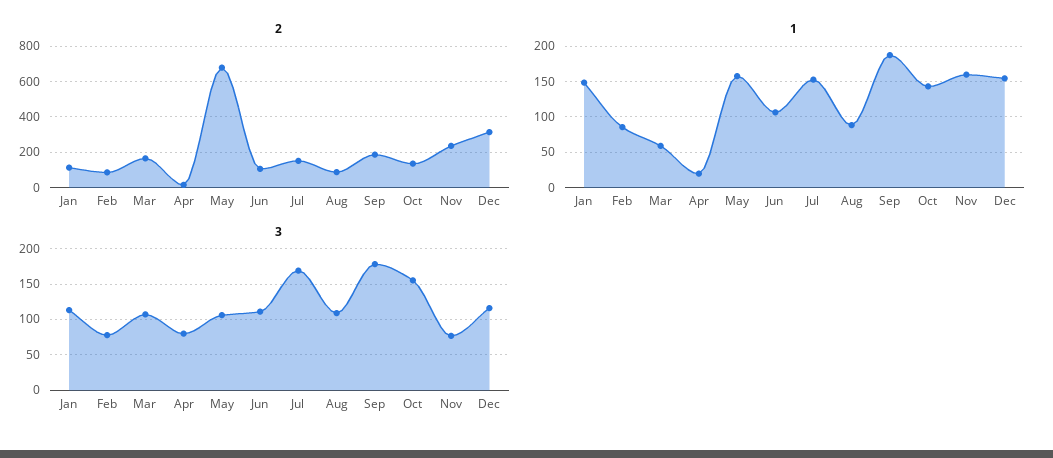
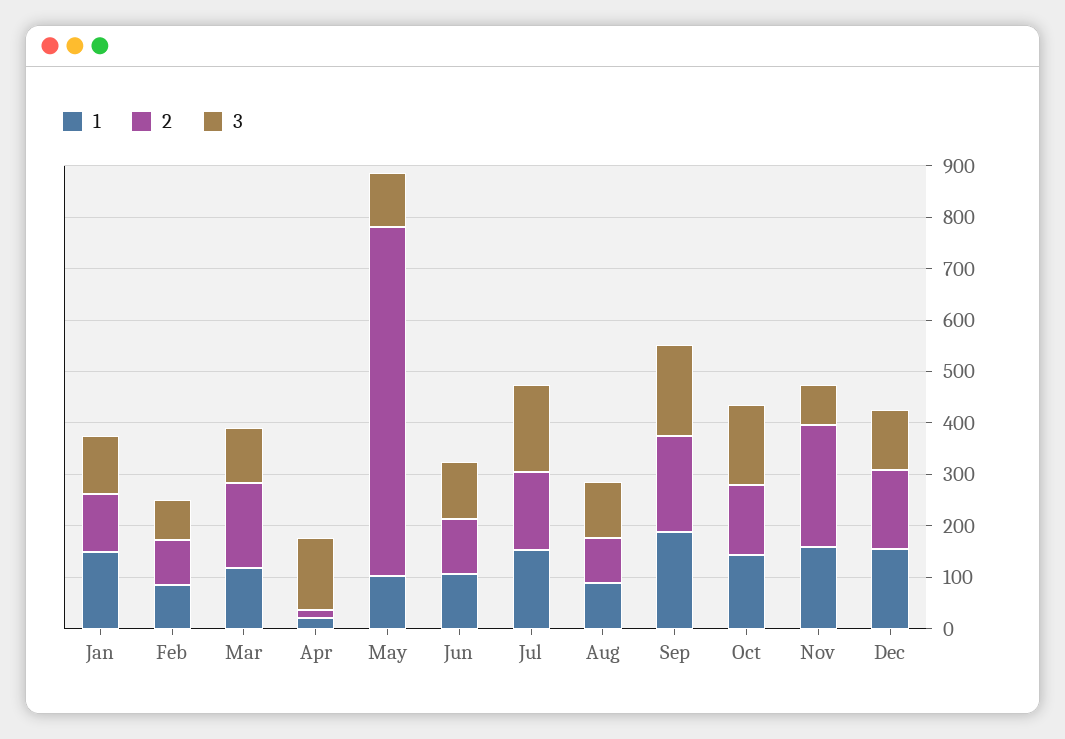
2, Dec: 300 -> 160
1, Mar: 60 -> 120
1, May: 160 -> 100
3, Apr: 80 -> 140

